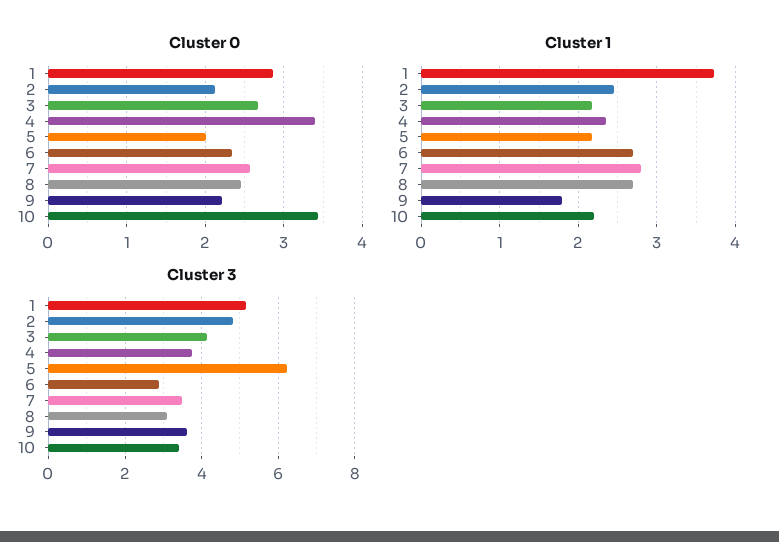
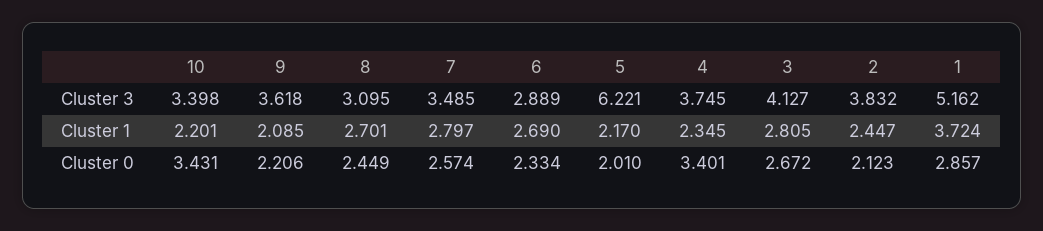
Cluster 1, 3: 2.2 -> 2.805
Cluster 1, 9: 1.8 -> 2.085
Cluster 3, 2: 4.8 -> 3.832

